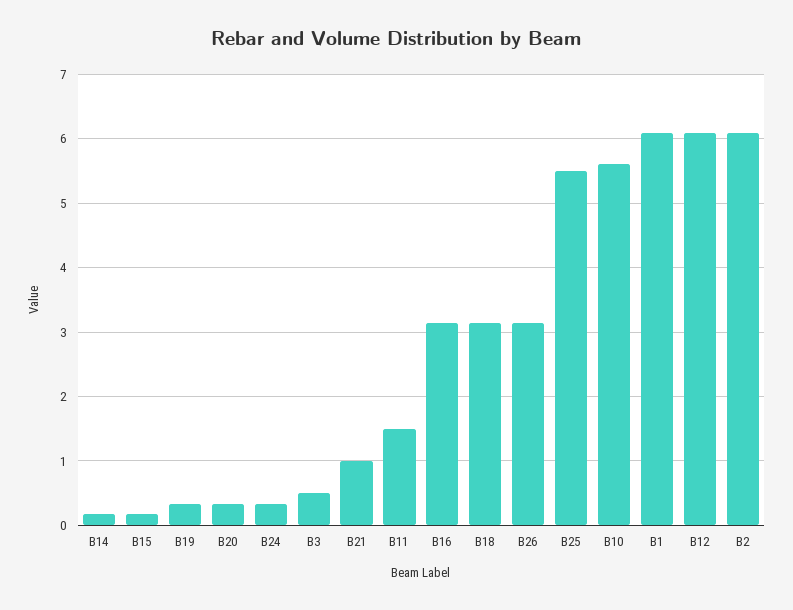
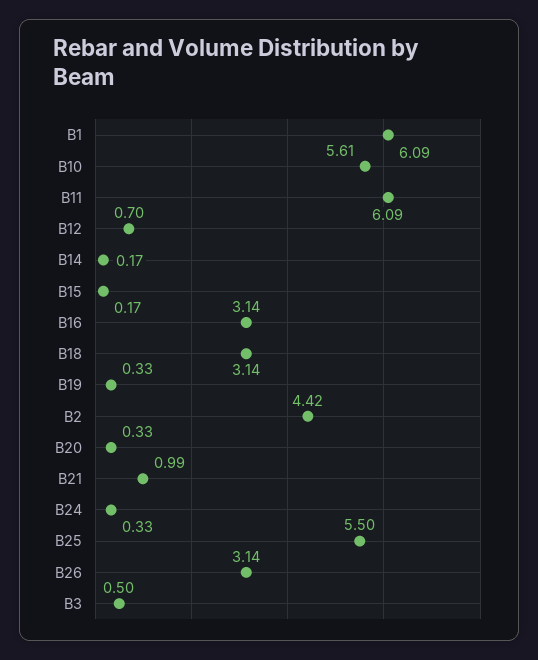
B11: 1.5 -> 6.09
B12: 6.1 -> 0.7
B2: 6.1 -> 4.42

